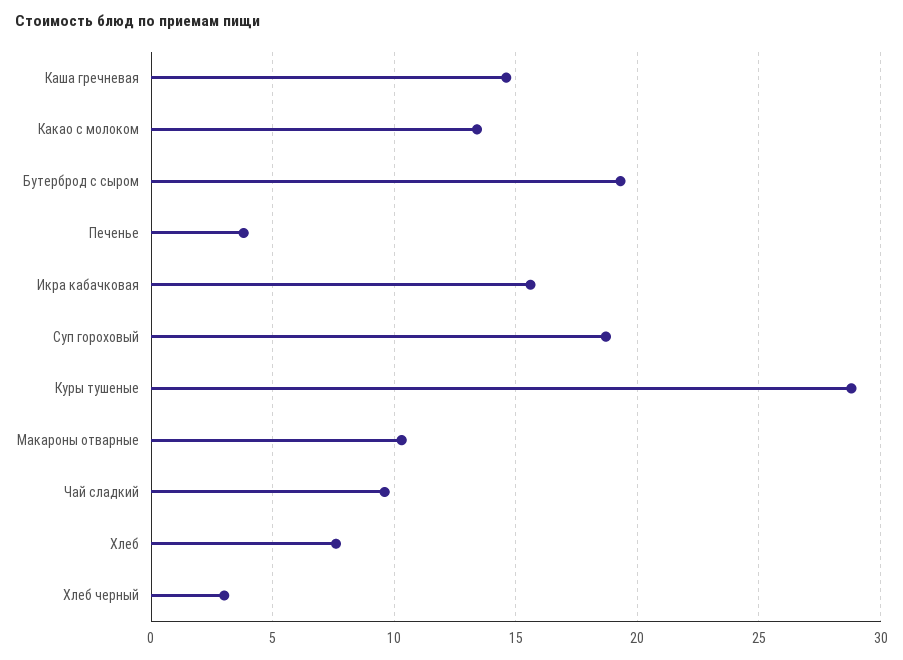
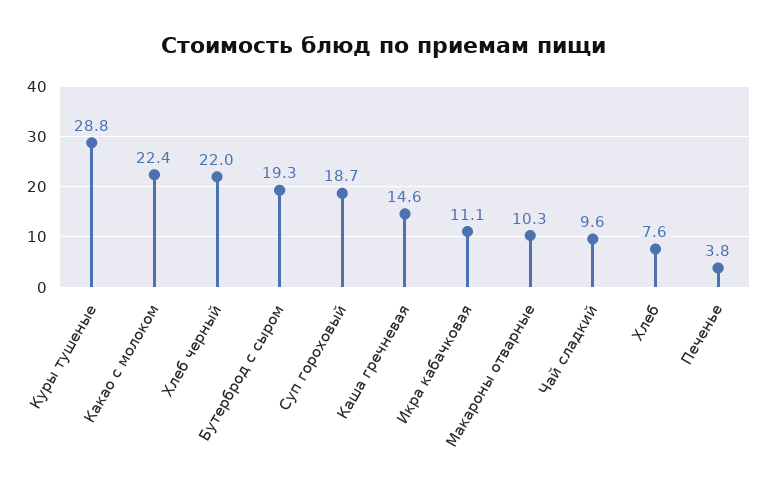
Какао с молоком: 13.5 -> 22.4
Икра кабачковая: 15.5 -> 11.1
Хлеб черный: 3 -> 22

